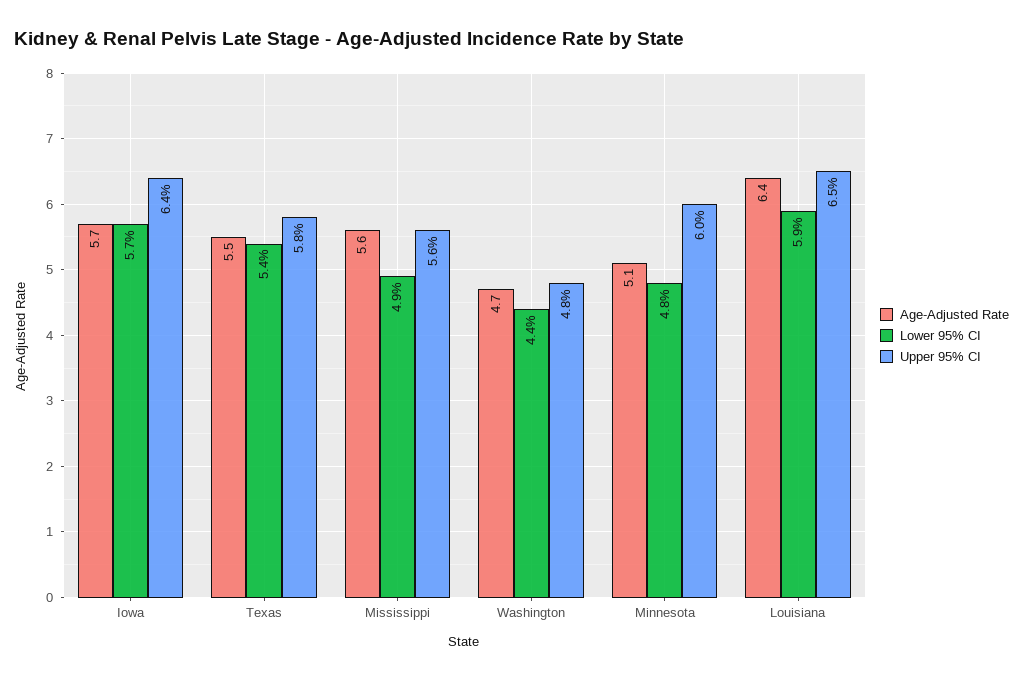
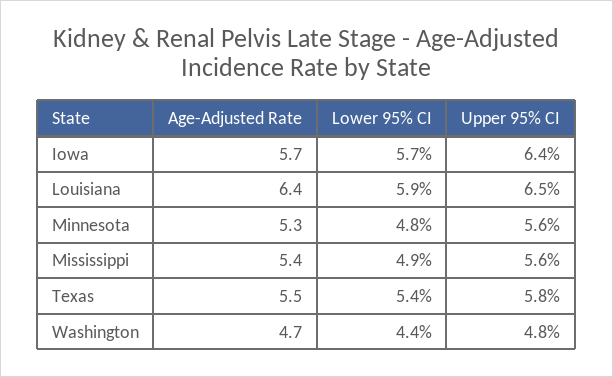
Age-Adjusted Rate, Mississippi: 5.6 -> 5.4
Age-Adjusted Rate, Minnesota: 5.1 -> 5.3
Upper 95% CI, Minnesota: 6 -> 5.6

